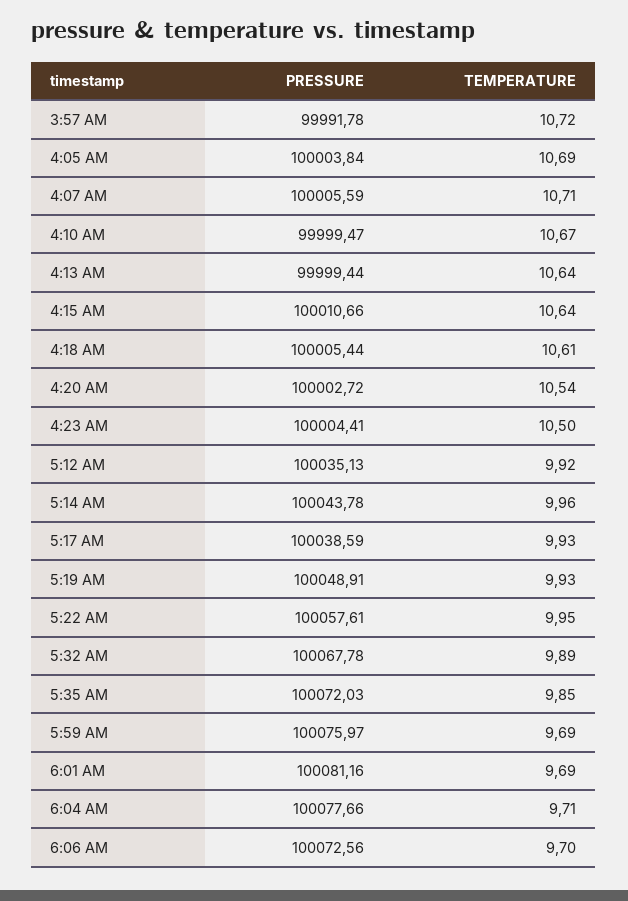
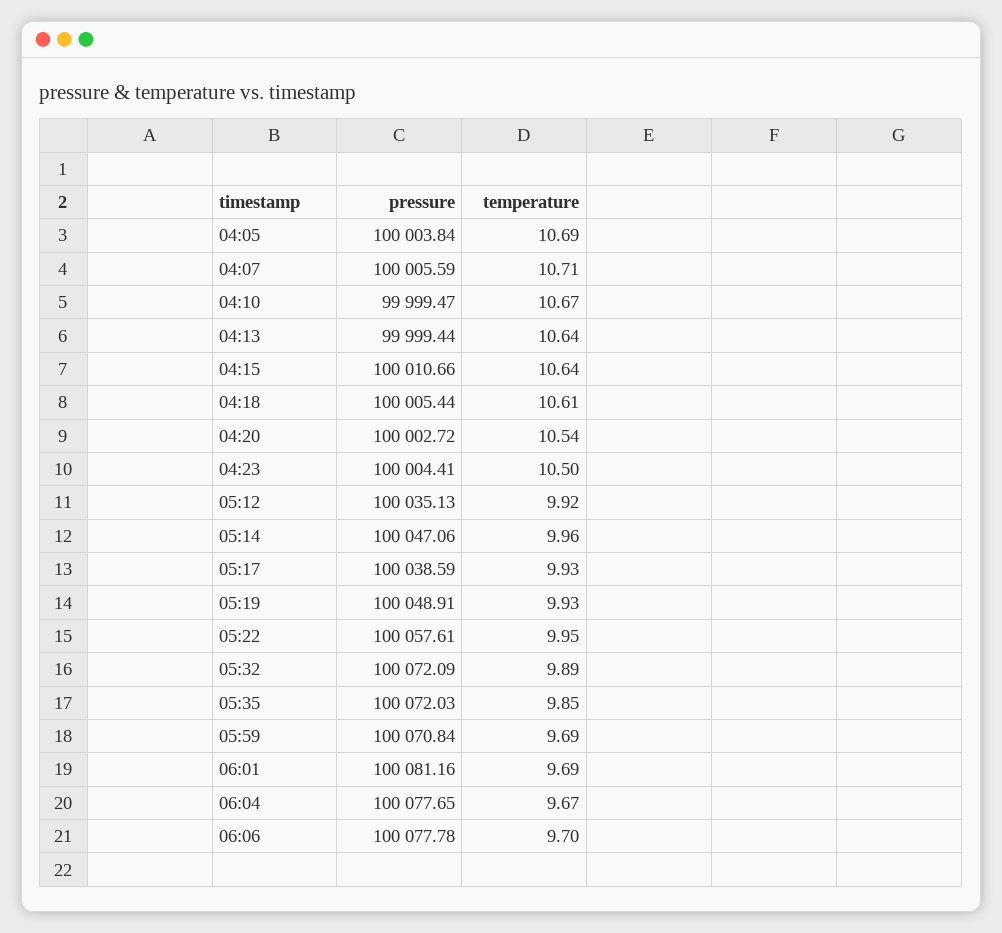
PRESSURE, 3:57 AM: 99991.78 -> none
TEMPERATURE, 3:57 AM: 10.72 -> none
PRESSURE, 5:14 AM: 100043.78 -> 100047.06
PRESSURE, 5:32 AM: 100067.78 -> 100072.09
PRESSURE, 5:59 AM: 100075.97 -> 100070.84
PRESSURE, 6:04 AM: 100077.66 -> 100077.65
TEMPERATURE, 6:04 AM: 9.71 -> 9.67
PRESSURE, 6:06 AM: 100072.56 -> 100077.78

